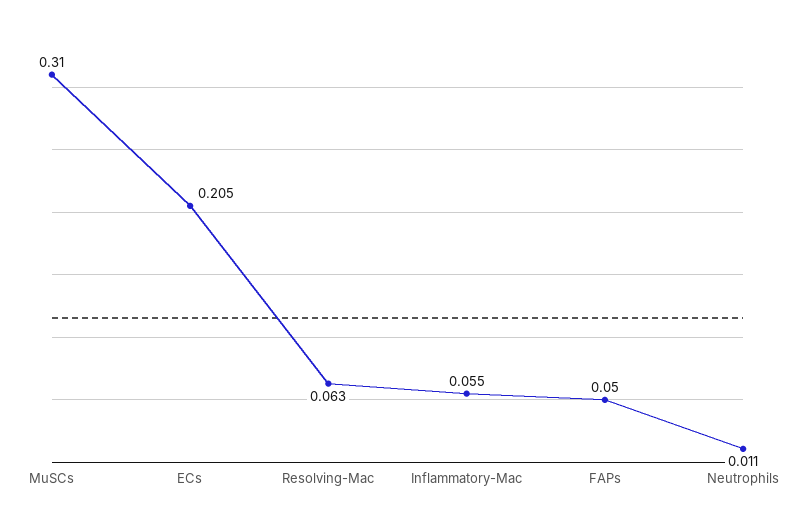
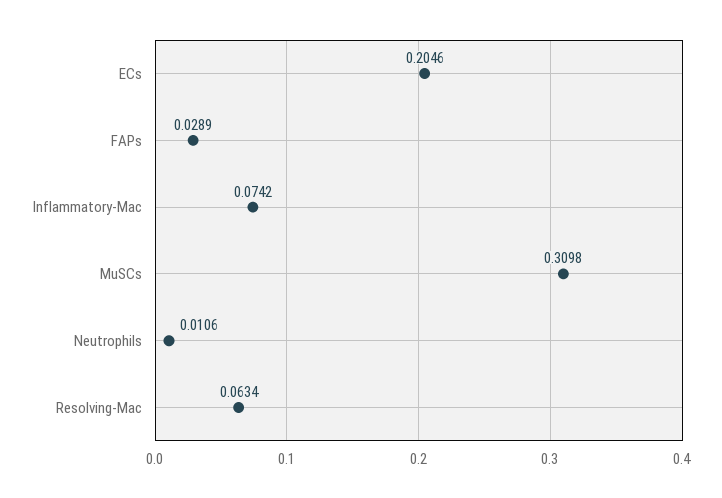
Inflammatory-Mac: 0.055 -> 0.0742
FAPs: 0.05 -> 0.0289

